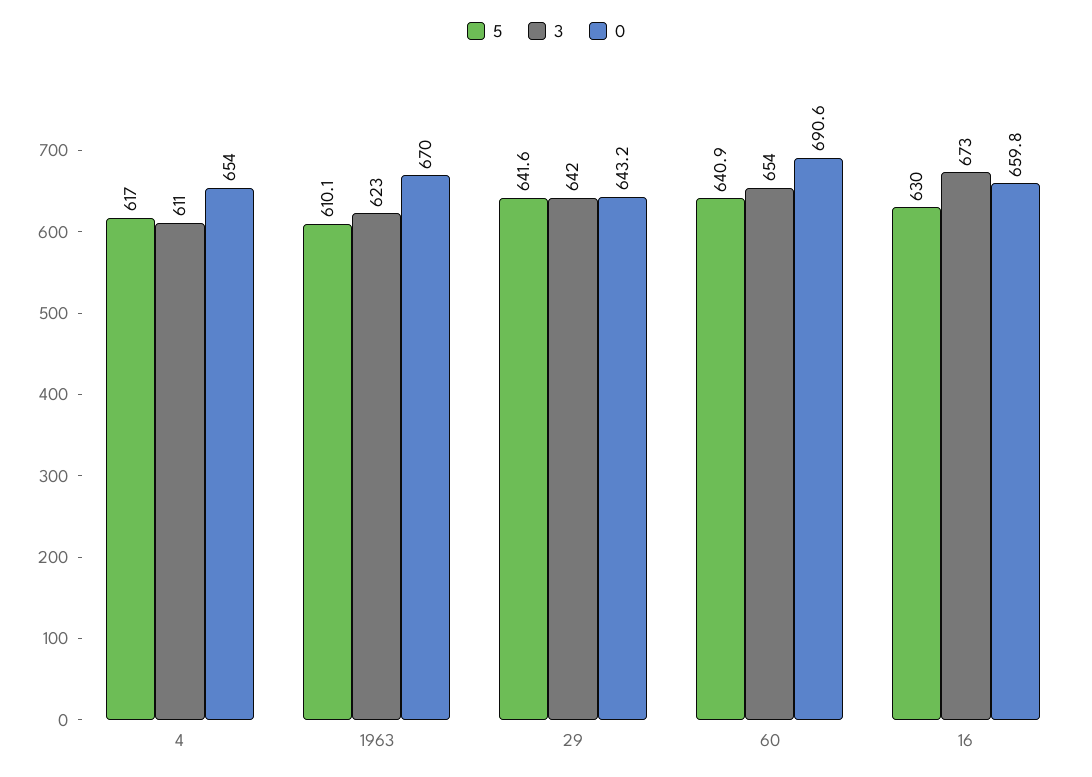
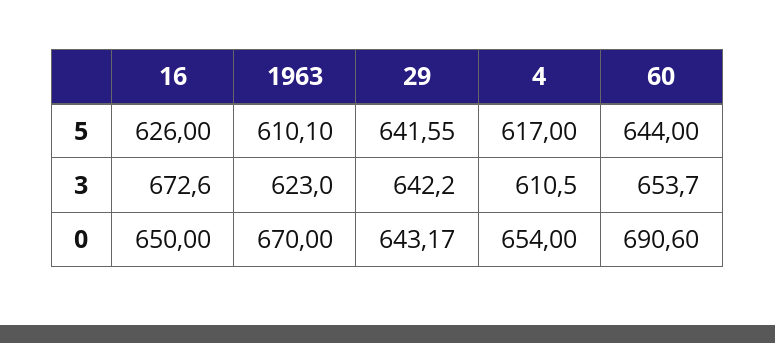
5, 60: 640.9 -> 644
5, 16: 630 -> 626
0, 16: 659.8 -> 650

